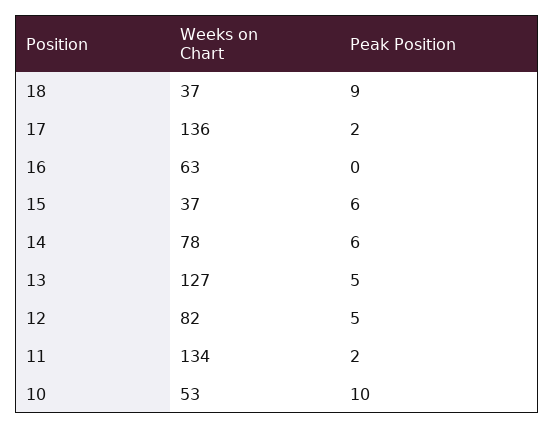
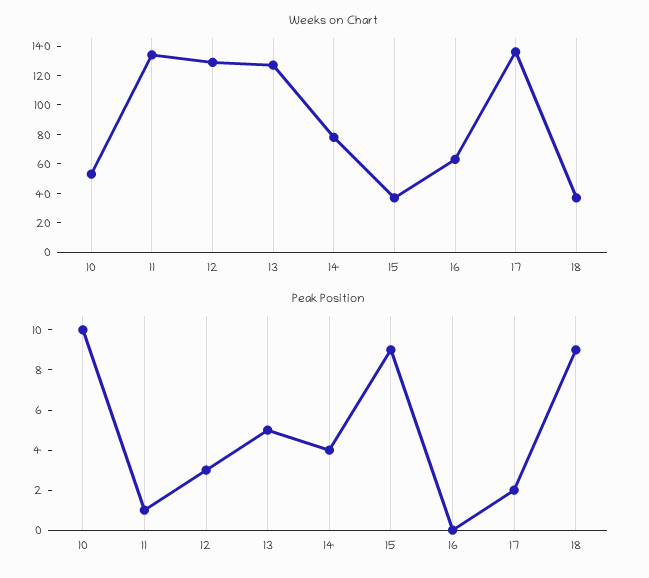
Peak Position, 15: 6 -> 9
Peak Position, 14: 6 -> 4
Weeks on Chart, 12: 82 -> 130
Peak Position, 12: 5 -> 3
Peak Position, 11: 2 -> 1

